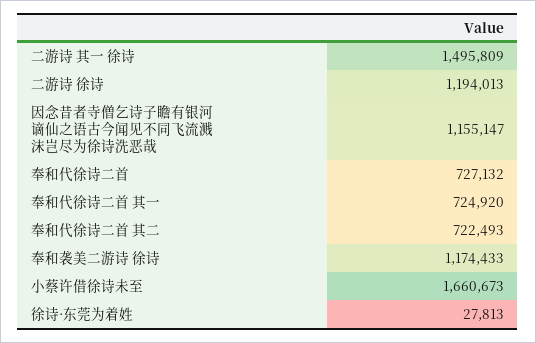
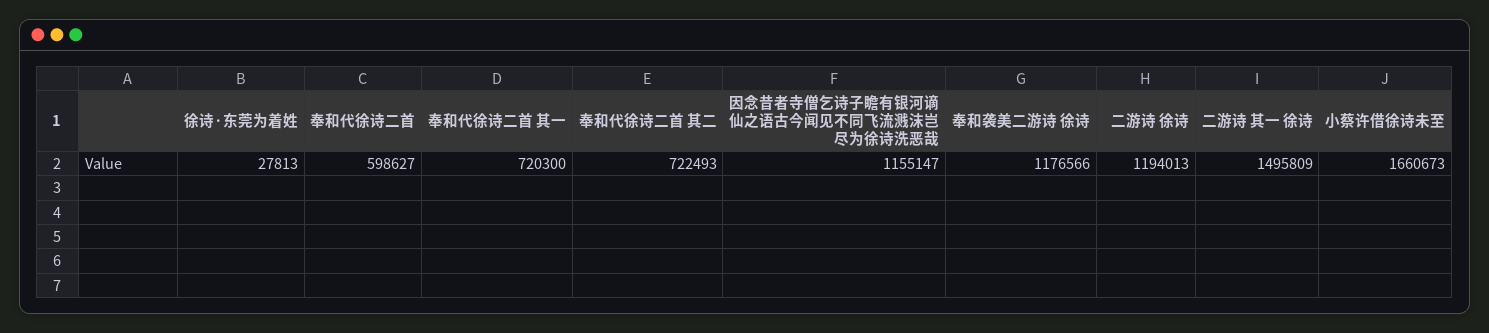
奉和代徐诗二首: 727132 -> 598627
奉和代徐诗二首 其一: 724920 -> 720300
奉和袭美二游诗 徐诗: 1174433 -> 1176566

